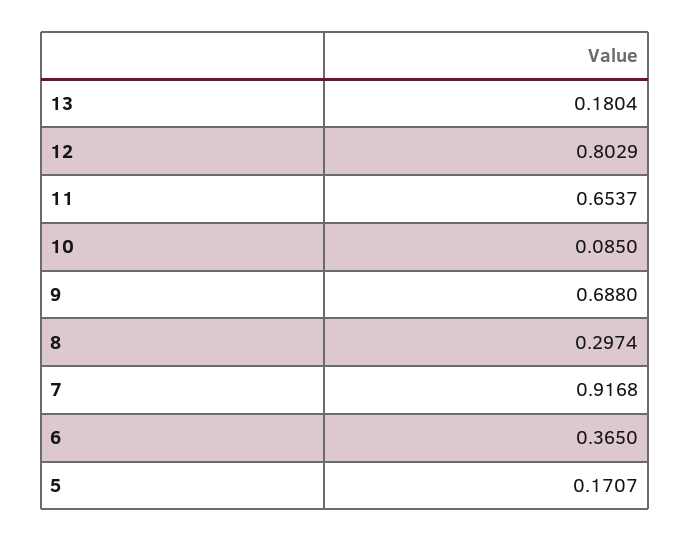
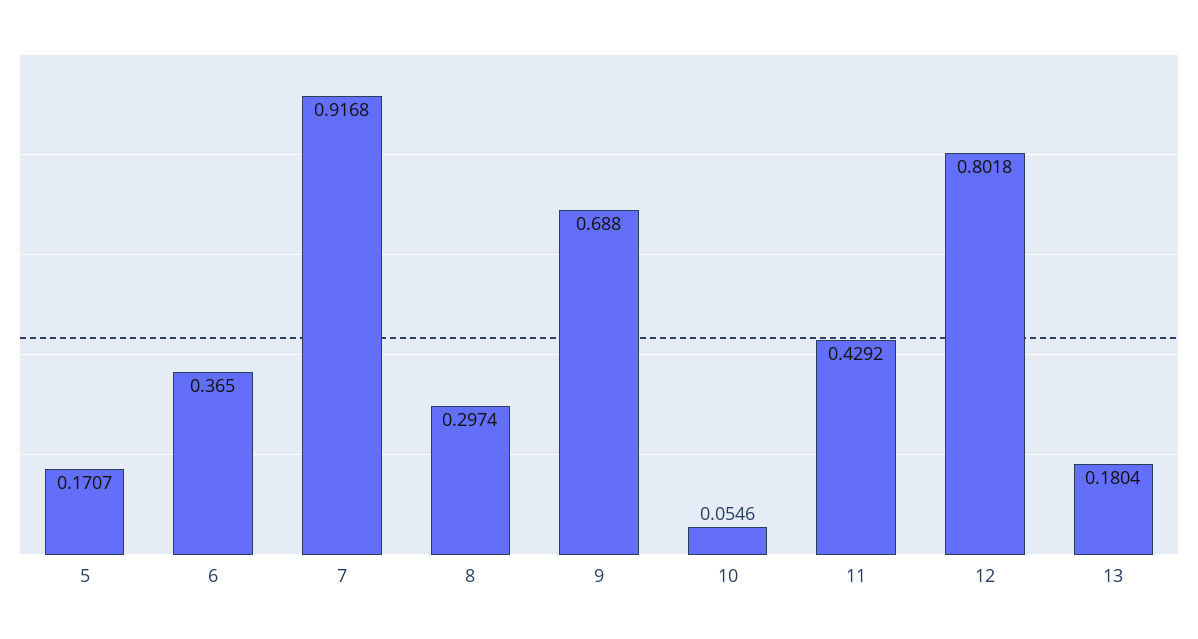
12: 0.8029 -> 0.8018
11: 0.6537 -> 0.4292
10: 0.085 -> 0.0546

